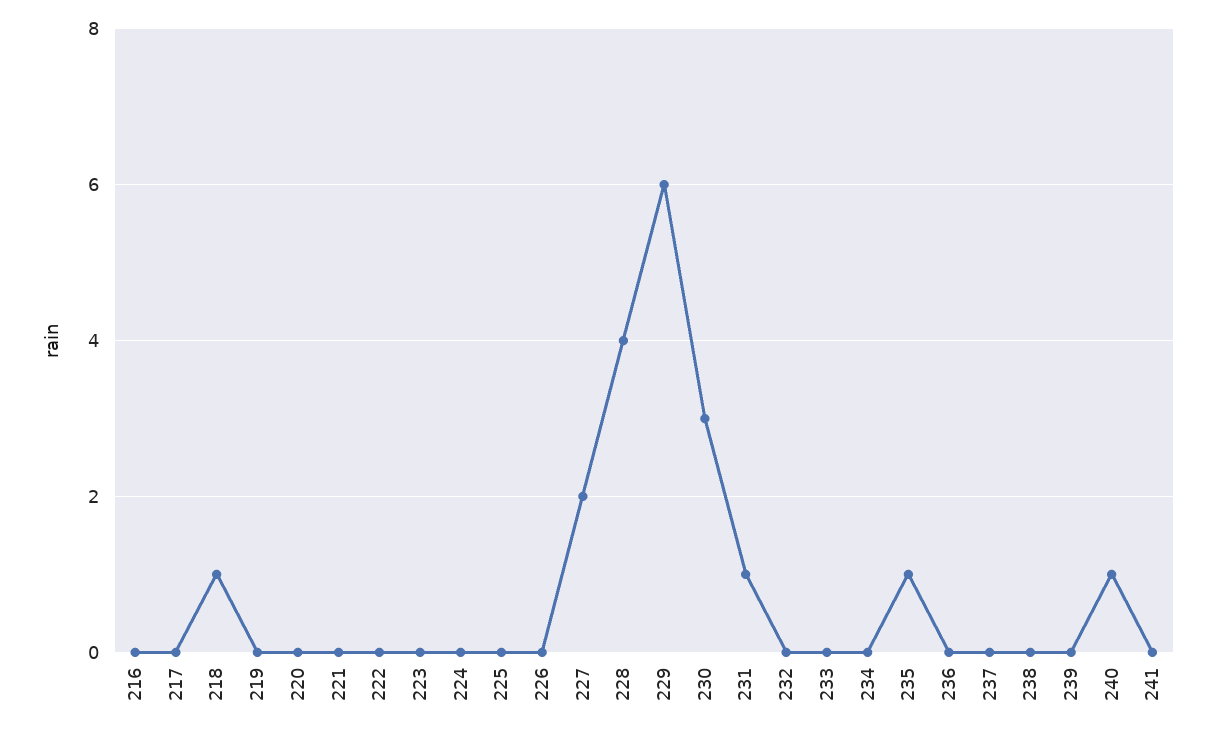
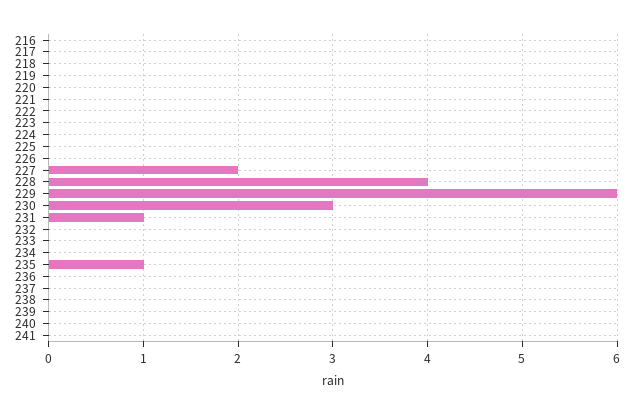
218: 1 -> 0
240: 1 -> 0

